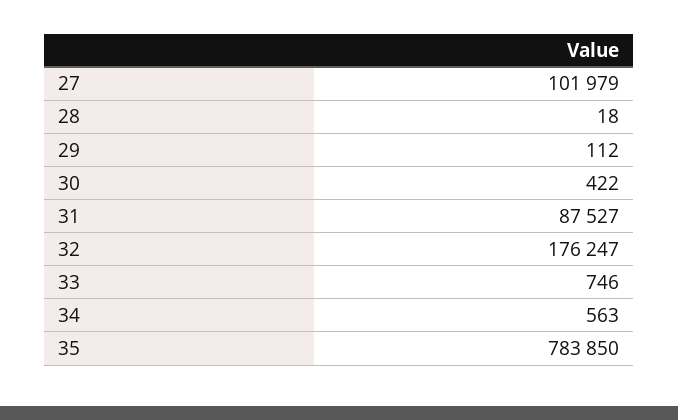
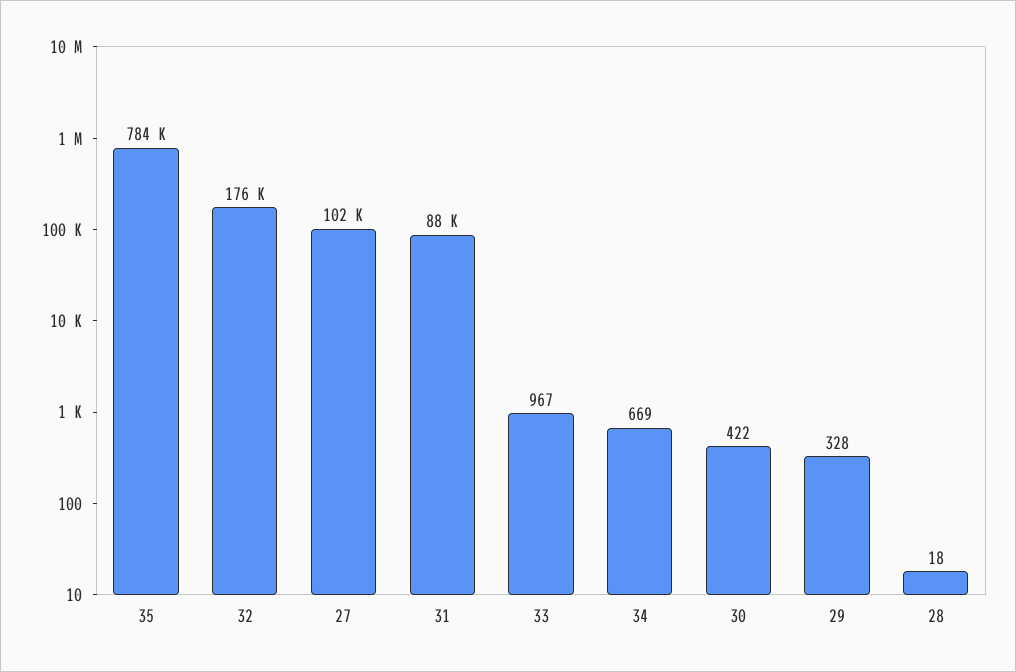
29: 112 -> 328
33: 746 -> 967
34: 563 -> 669

